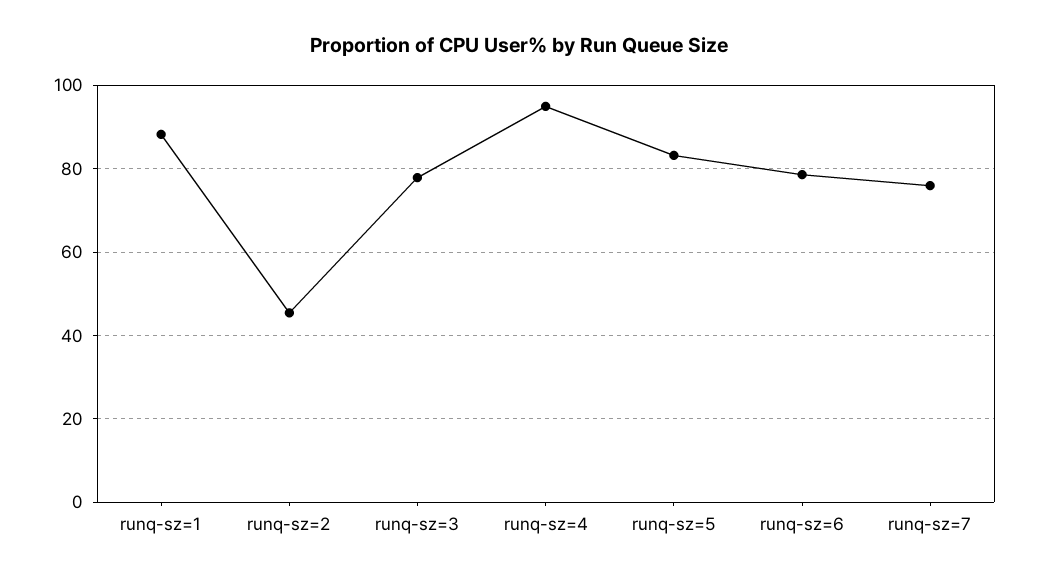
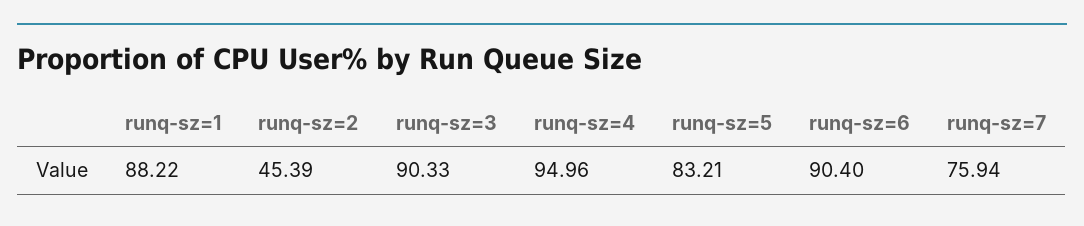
runq-sz=3: 78 -> 90.33
runq-sz=6: 78 -> 90.4

